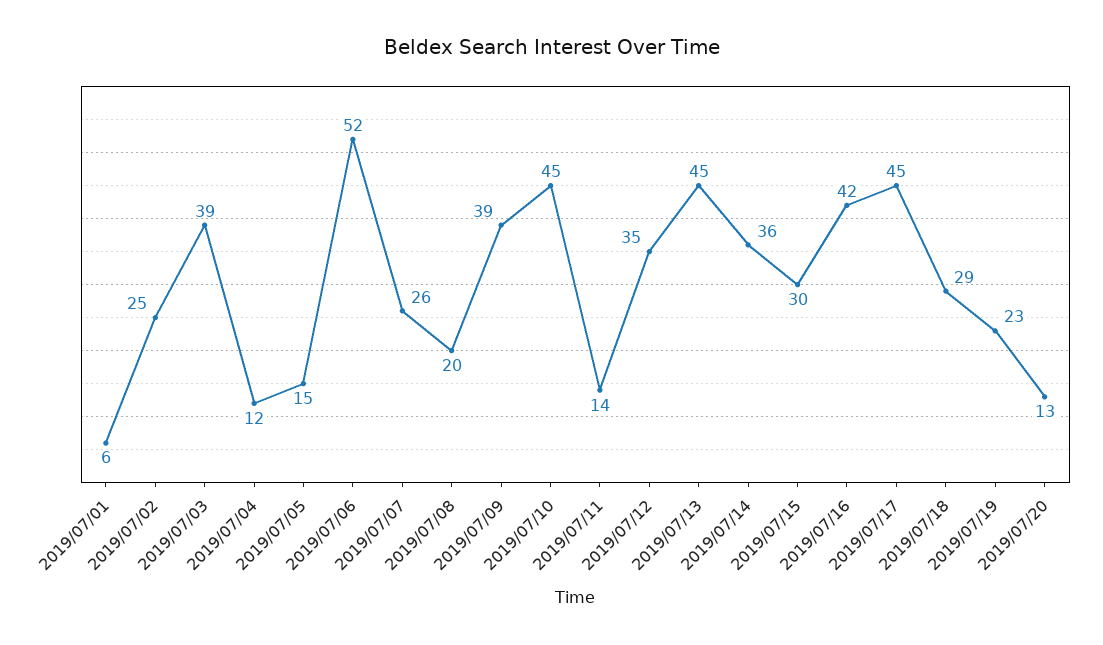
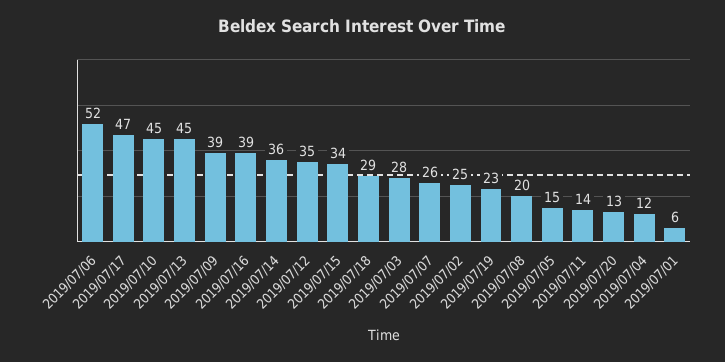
2019/07/03: 39 -> 28
2019/07/15: 30 -> 34
2019/07/16: 42 -> 39
2019/07/17: 45 -> 47

